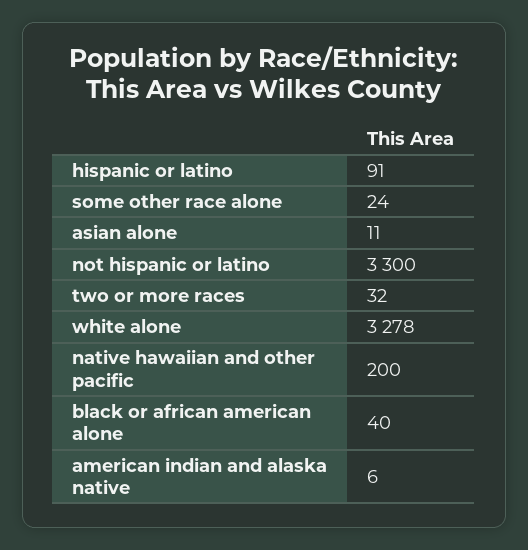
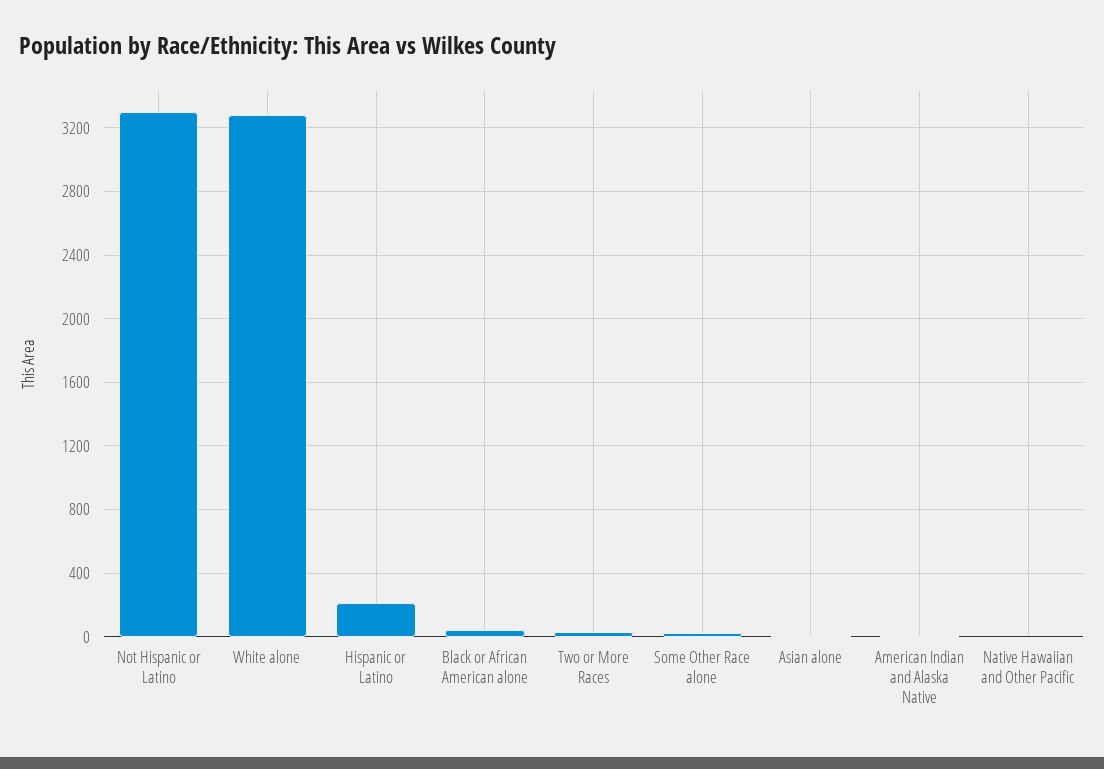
hispanic or latino: 91 -> 200
native hawaiian and other pacific: 200 -> 0

